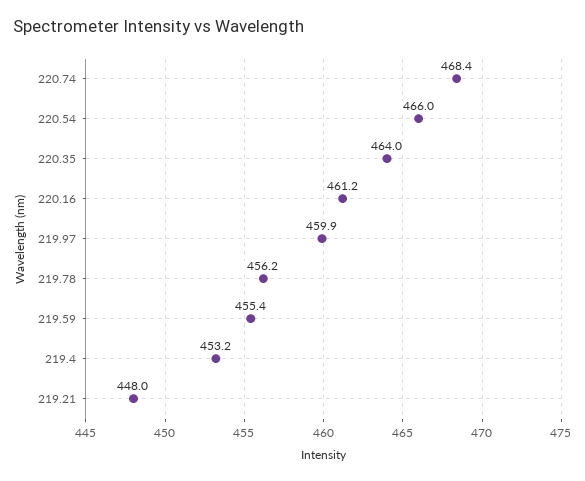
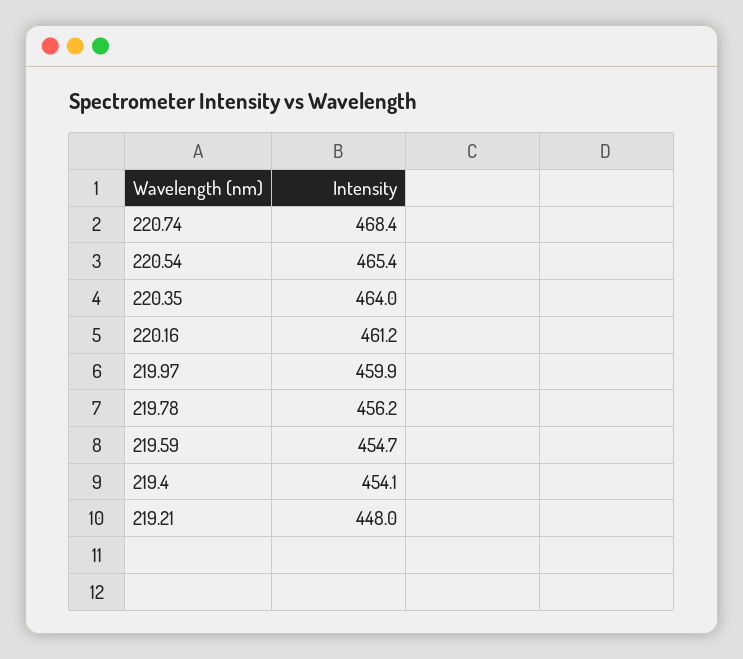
220.54: 466 -> 465.4
219.59: 455.4 -> 454.7
219.4: 453.2 -> 454.1

